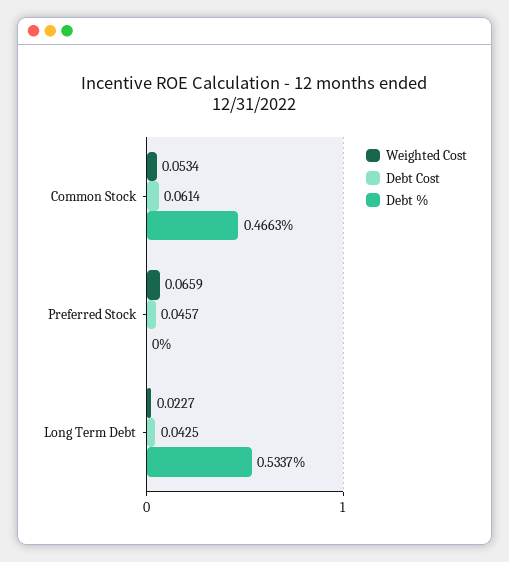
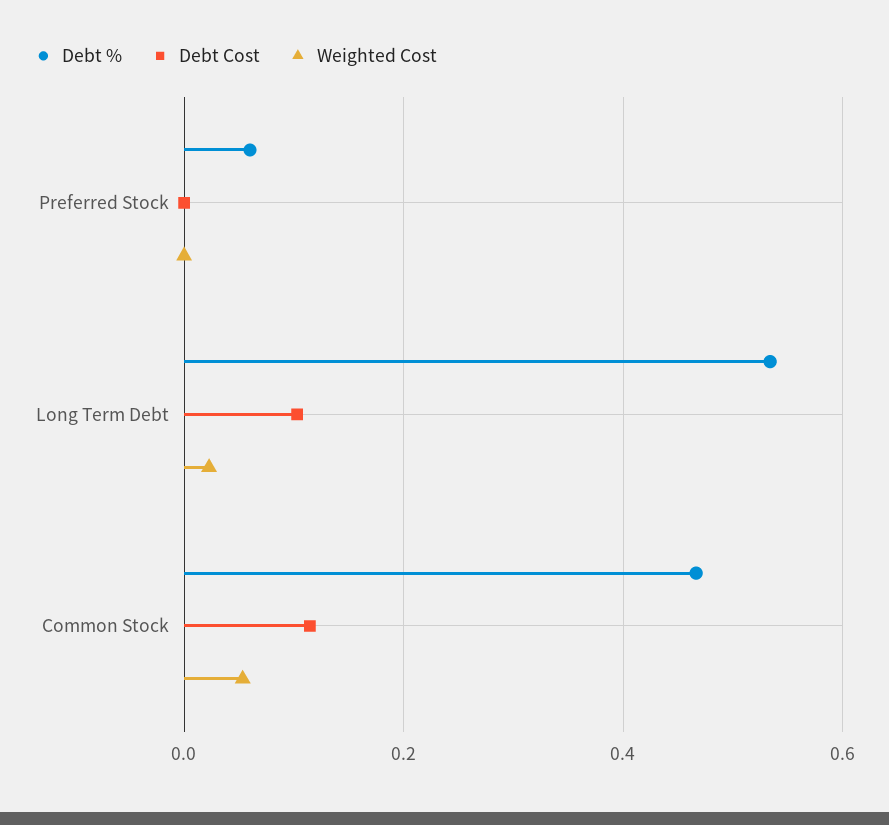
Debt Cost, Common Stock: 0.0614 -> 0.12
Weighted Cost, Preferred Stock: 0.0659 -> 0
Debt Cost, Preferred Stock: 0.0457 -> 0
Debt %, Preferred Stock: 0 -> 0.06
Debt Cost, Long Term Debt: 0.0425 -> 0.1

